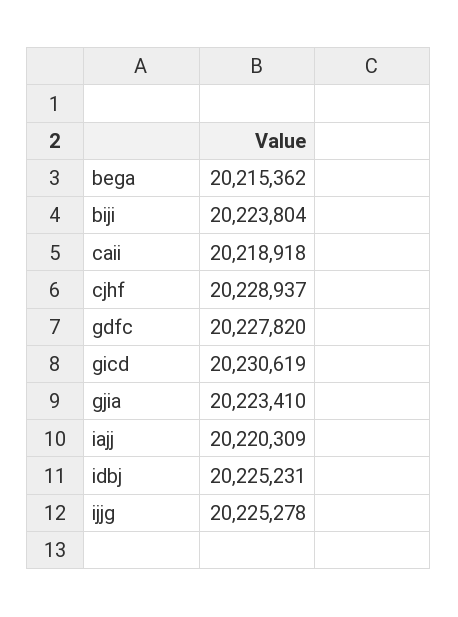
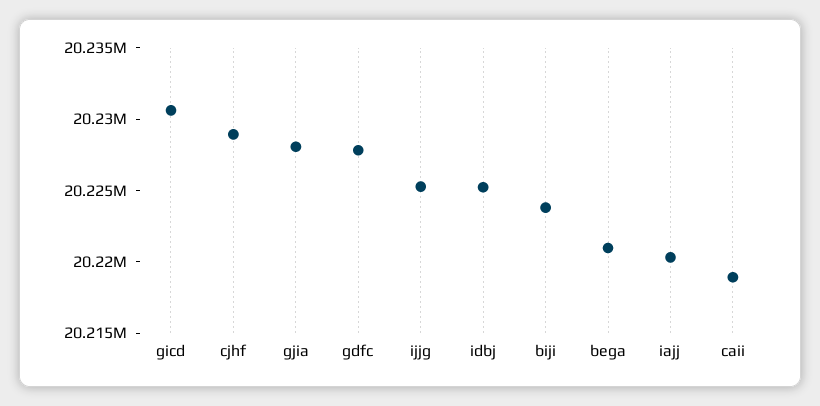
bega: 20215362 -> 20221000
gjia: 20223410 -> 20228000

